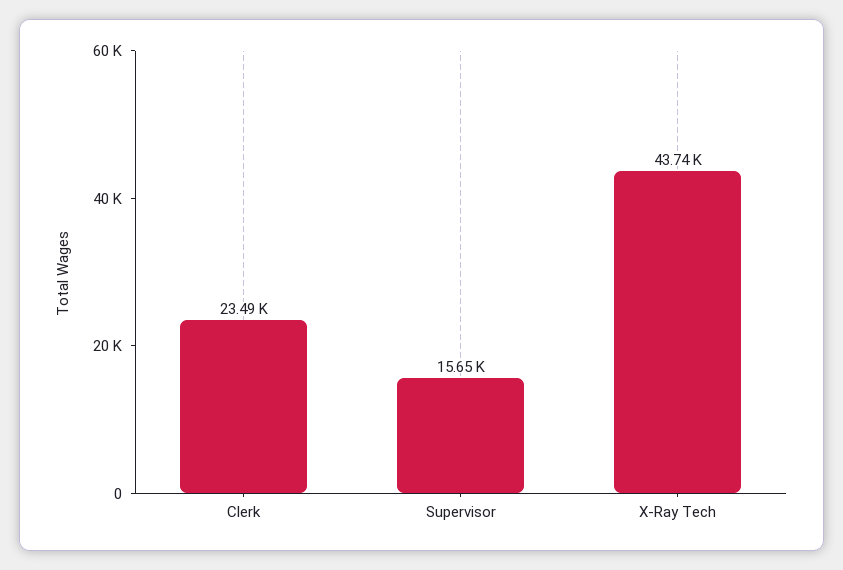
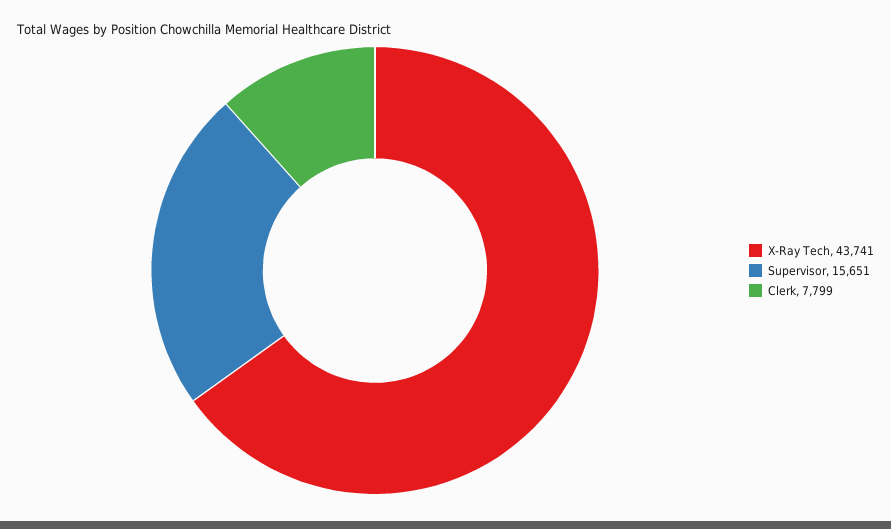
Clerk: 23490 -> 7799

